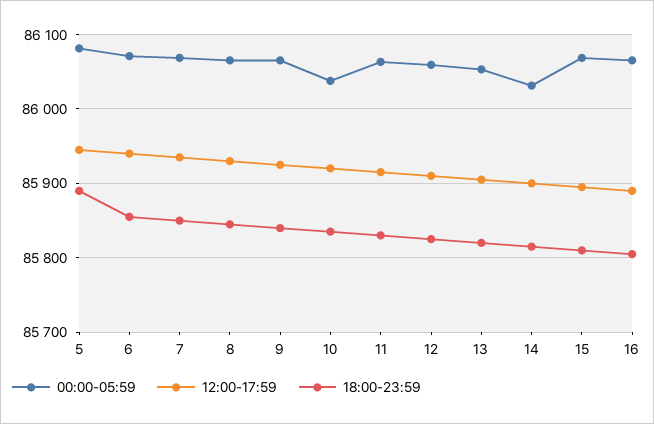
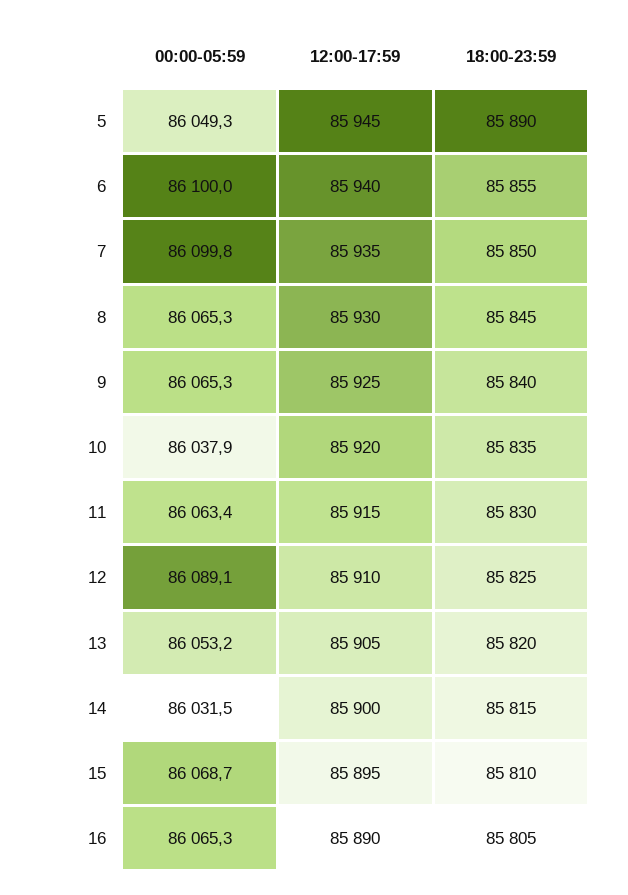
00:00-05:59, 5: 86080 -> 86049.3
00:00-05:59, 6: 86070 -> 86100
00:00-05:59, 7: 86070 -> 86099.8
00:00-05:59, 12: 86060 -> 86089.1

